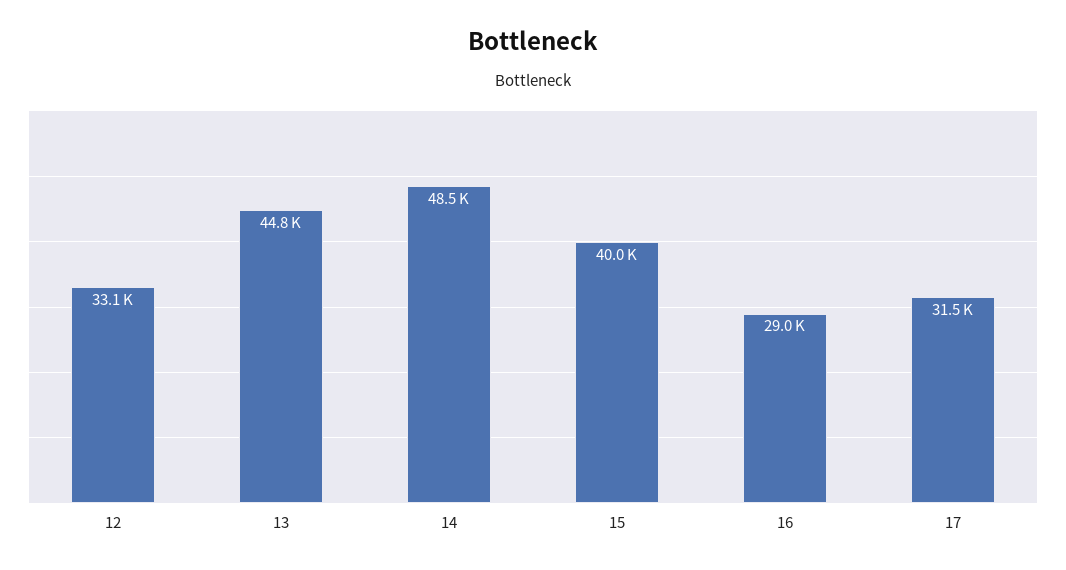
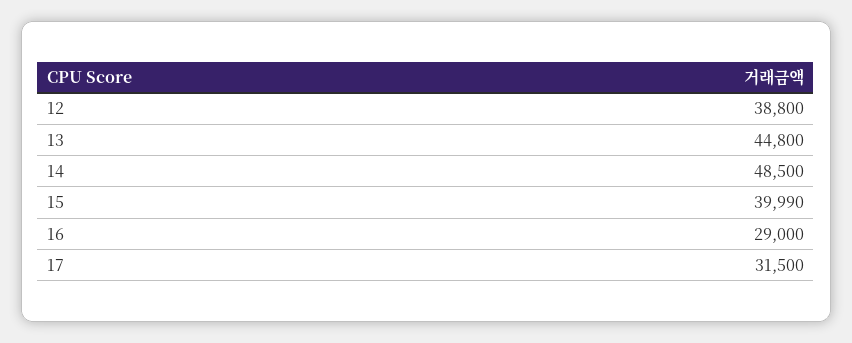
12: 33100 -> 38800

